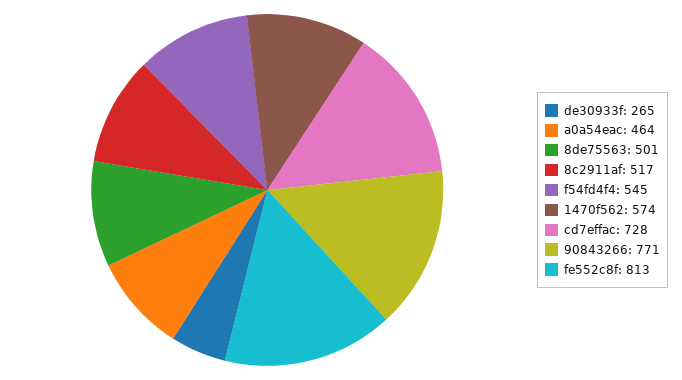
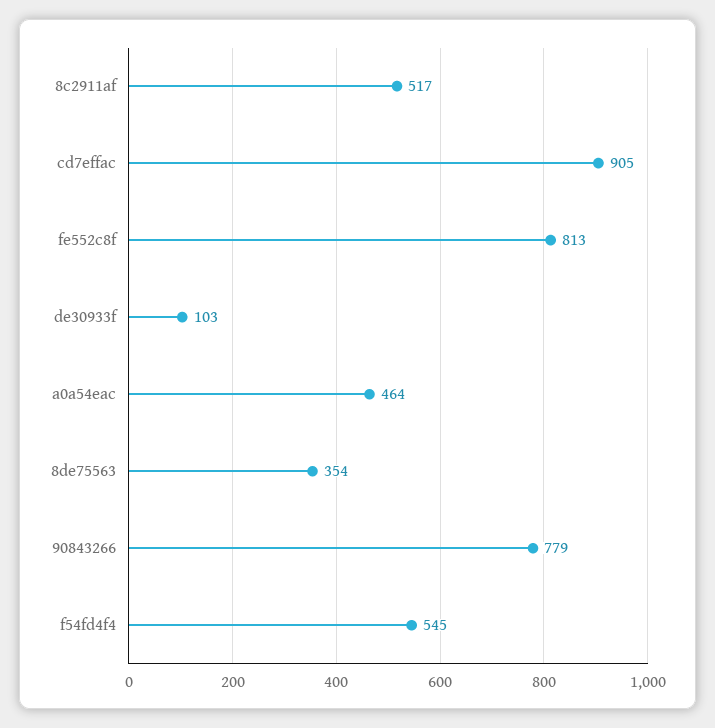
de30933f: 265 -> 103
8de75563: 501 -> 354
1470f562: 574 -> none
cd7effac: 728 -> 905
90843266: 771 -> 779

